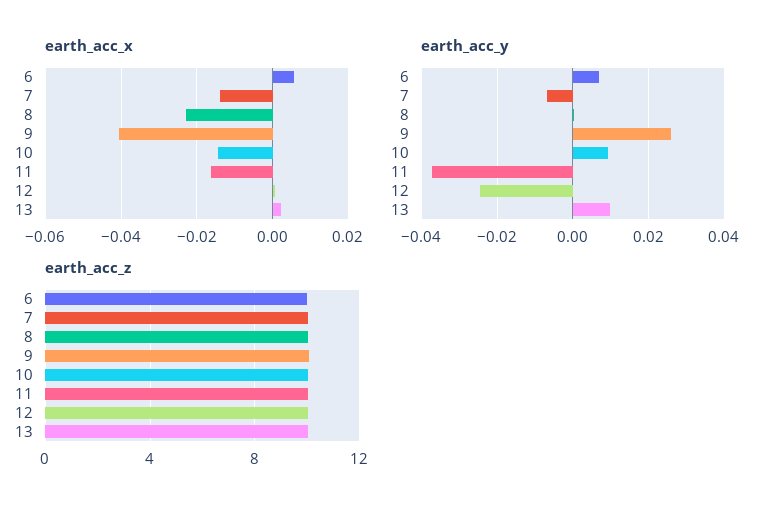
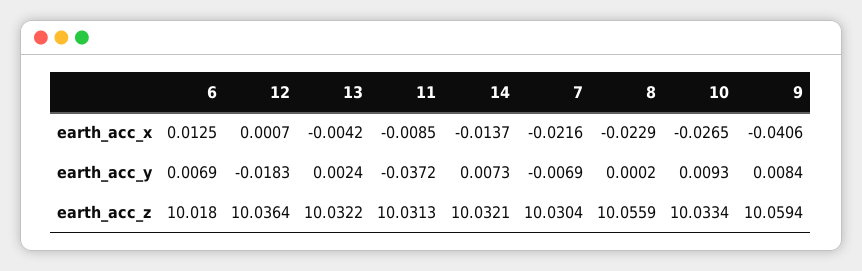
earth_acc_x, 6: 0.006 -> 0.0125
earth_acc_x, 7: -0.014 -> -0.0216
earth_acc_x, 10: -0.014 -> -0.0265
earth_acc_x, 11: -0.016 -> -0.0085
earth_acc_x, 13: 0.002 -> -0.0042
earth_acc_y, 9: 0.026 -> 0.0084
earth_acc_y, 12: -0.024 -> -0.0183
earth_acc_y, 13: 0.01 -> 0.0024
earth_acc_x, 14: none -> -0.0137
earth_acc_y, 14: none -> 0.0073
earth_acc_z, 14: none -> 10.0321

